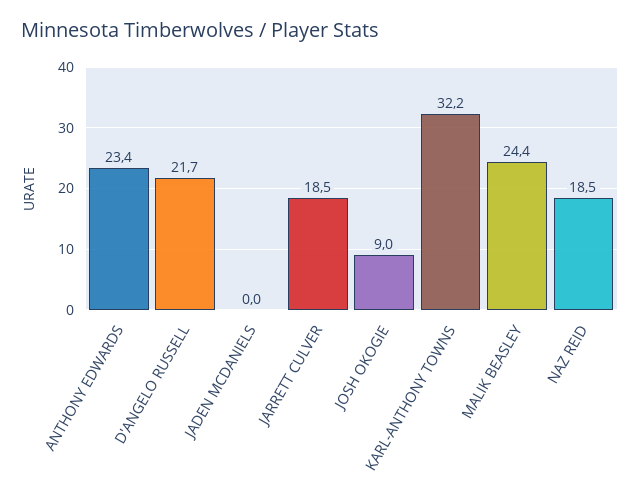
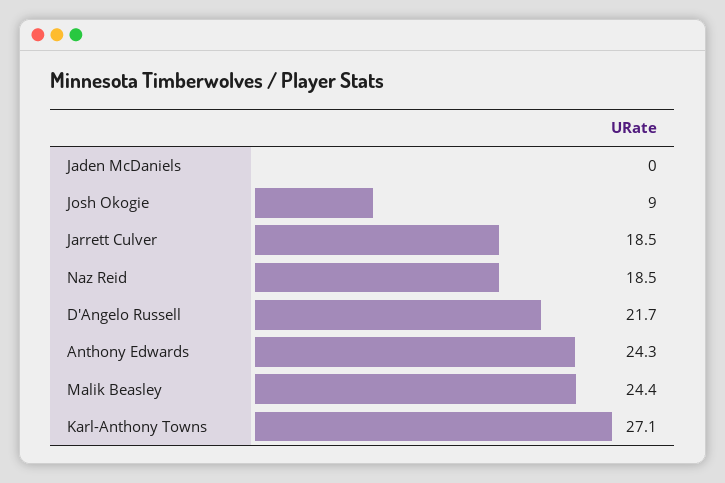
ANTHONY EDWARDS: 23.4 -> 24.3
KARL-ANTHONY TOWNS: 32.2 -> 27.1

